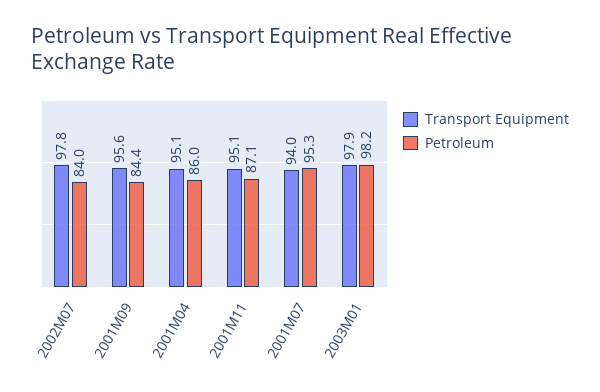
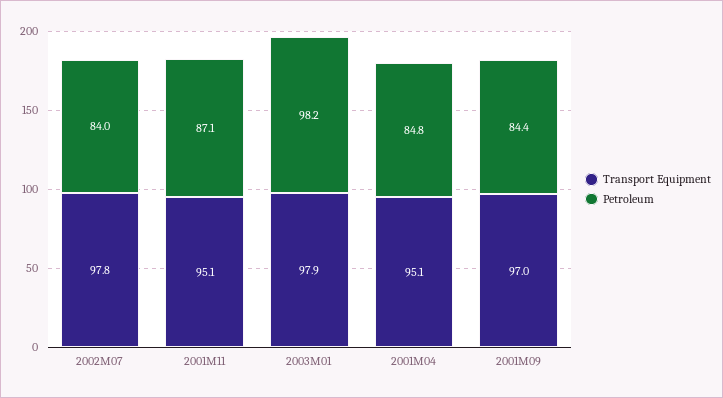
Transport Equipment, 2001M09: 95.6 -> 97
Petroleum, 2001M04: 86 -> 84.8
Transport Equipment, 2001M07: 94 -> none
Petroleum, 2001M07: 95.3 -> none

